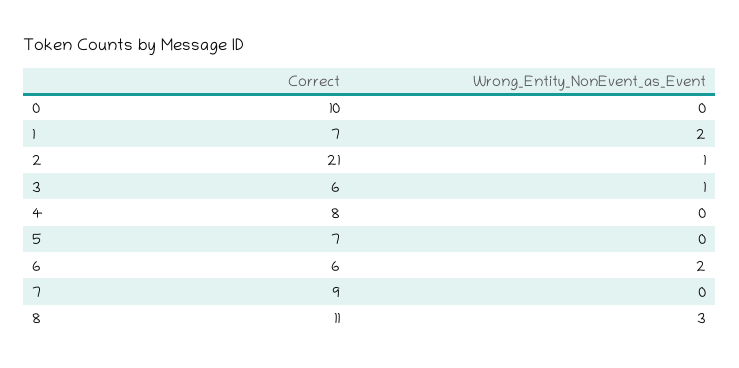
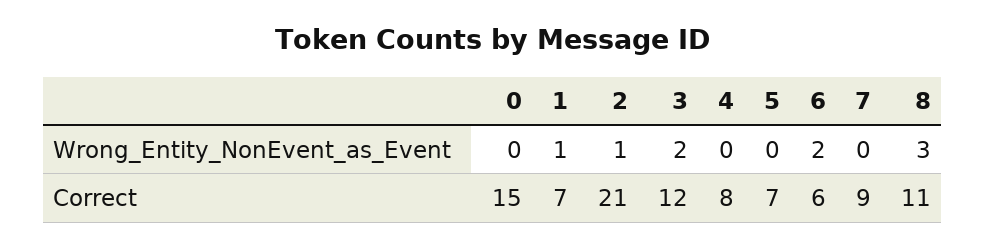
Correct, 0: 10 -> 15
Wrong_Entity_NonEvent_as_Event, 1: 2 -> 1
Correct, 3: 6 -> 12
Wrong_Entity_NonEvent_as_Event, 3: 1 -> 2

